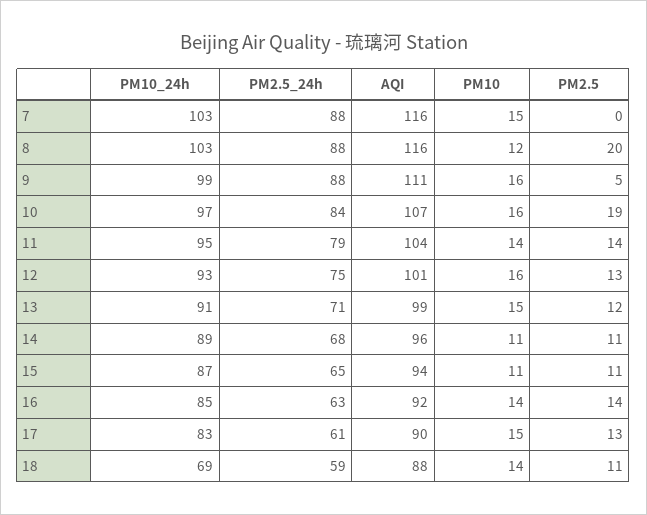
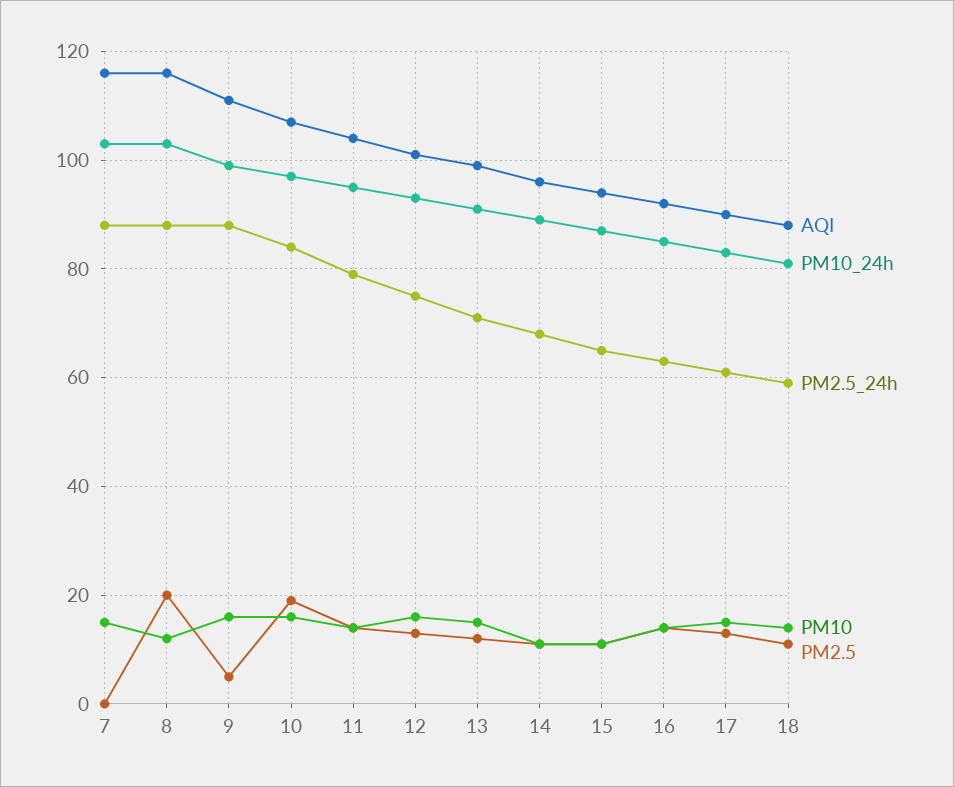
PM10_24h, 18: 69 -> 80

